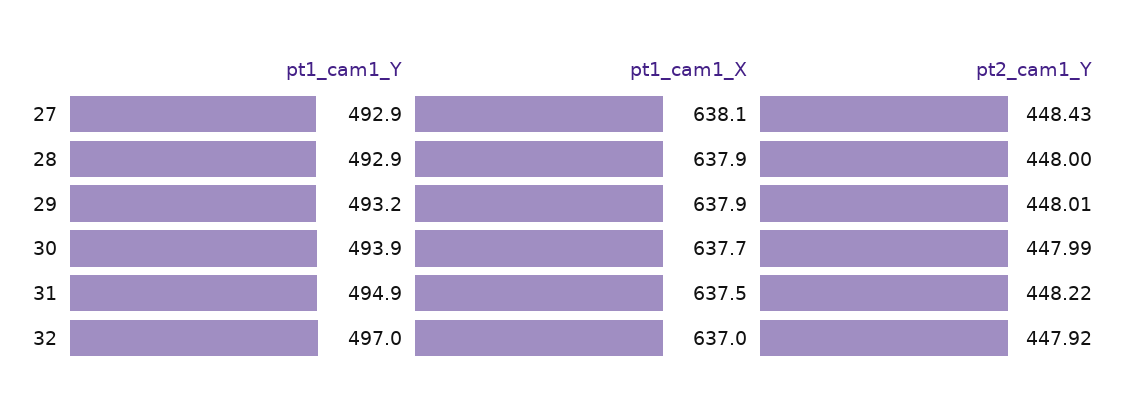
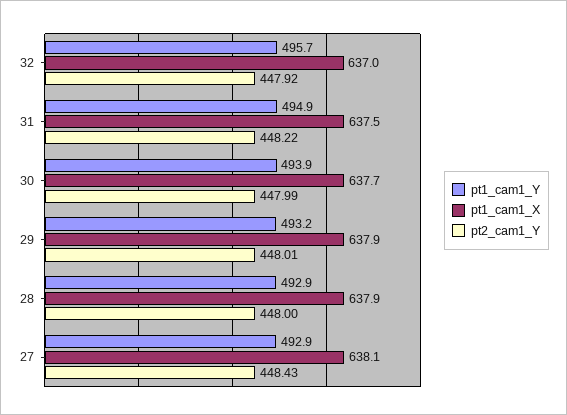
pt1_cam1_Y, 32: 497 -> 495.7

